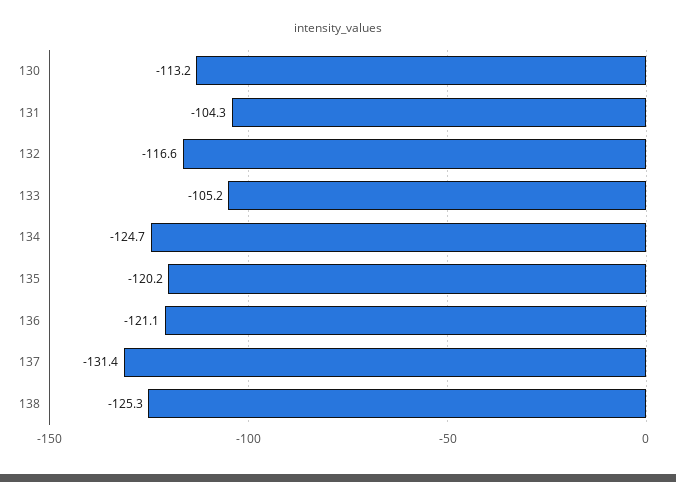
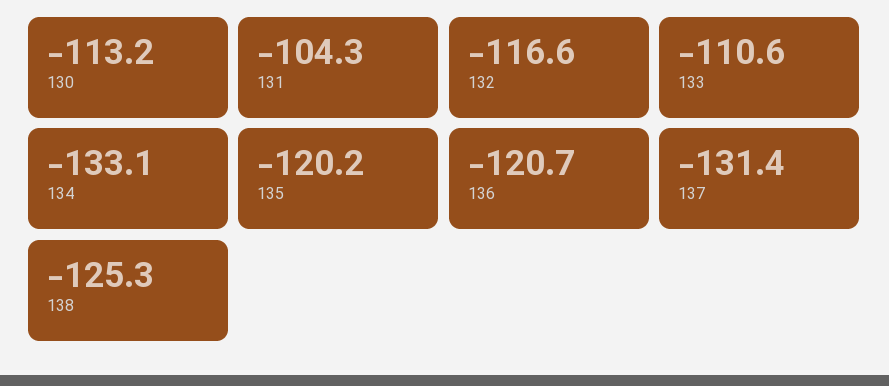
133: -105.2 -> -110.6
134: -124.7 -> -133.1
136: -121.1 -> -120.7

